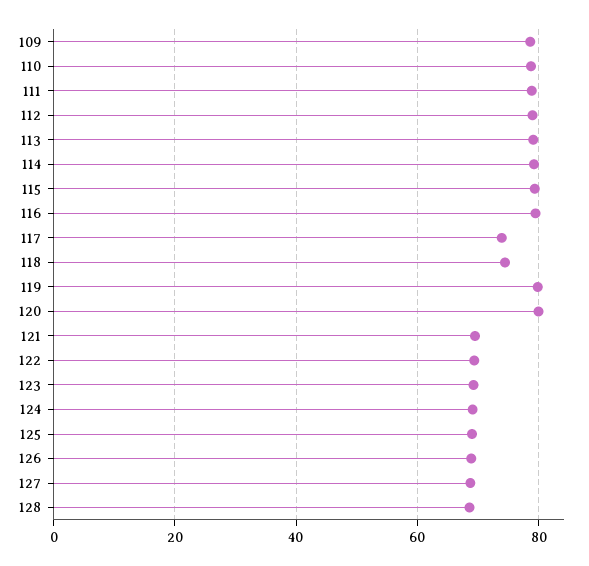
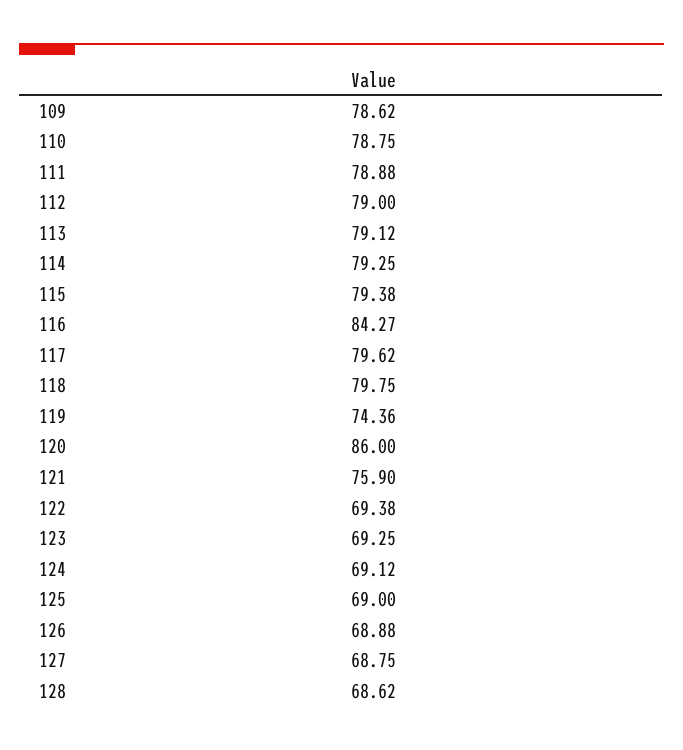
116: 80 -> 84.27
117: 74 -> 79.62
118: 74 -> 79.75
119: 80 -> 74.36
120: 80 -> 86
121: 70 -> 75.9

